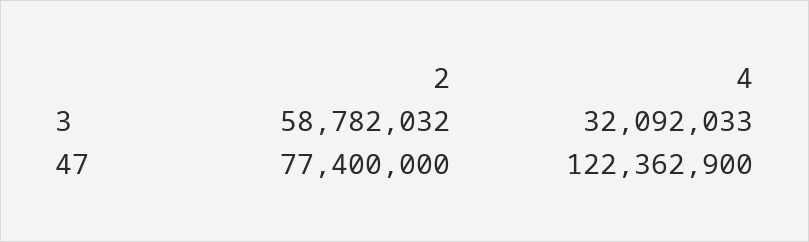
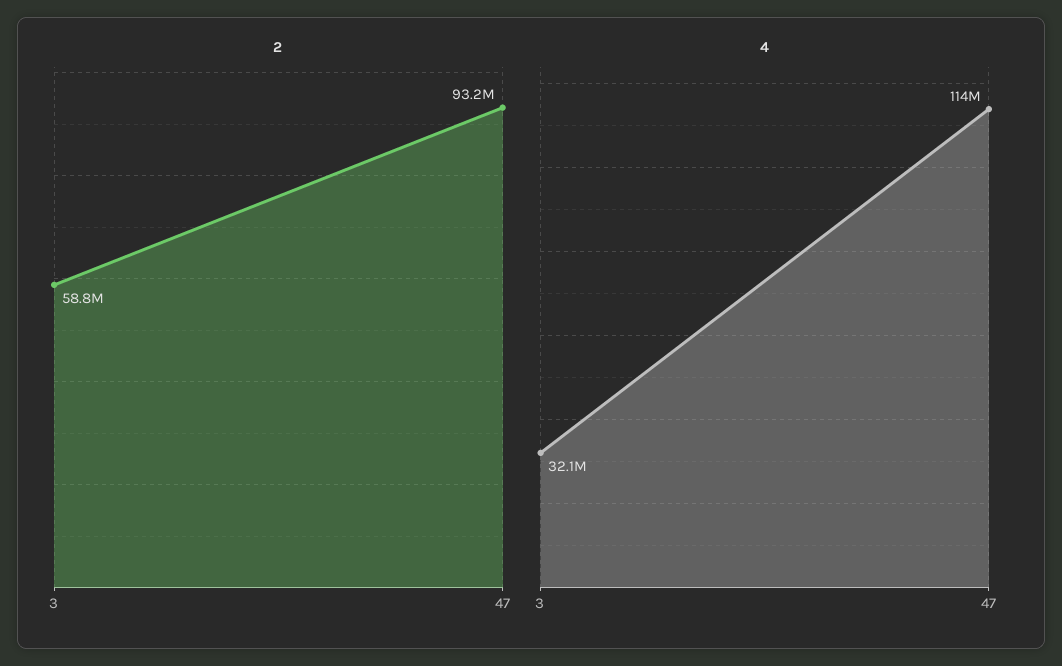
2, 47: 77400000 -> 93200000
4, 47: 122362900 -> 114000000

